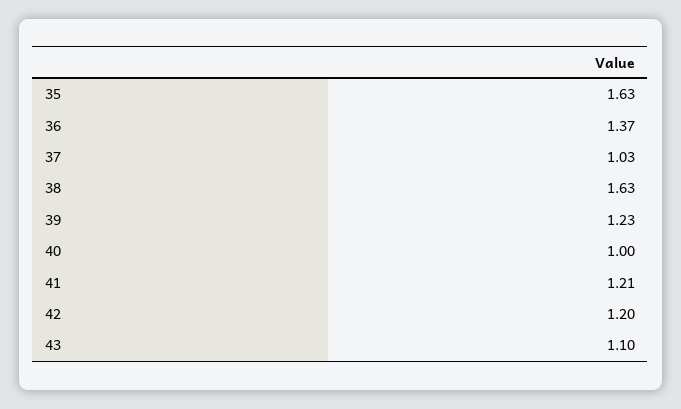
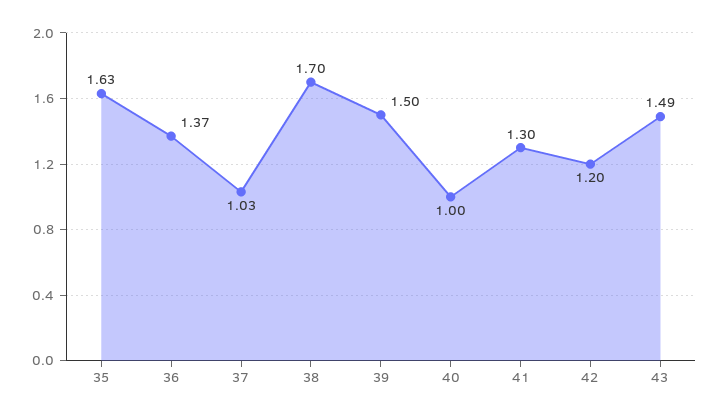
38: 1.63 -> 1.7
39: 1.23 -> 1.5
41: 1.21 -> 1.3
43: 1.1 -> 1.49

